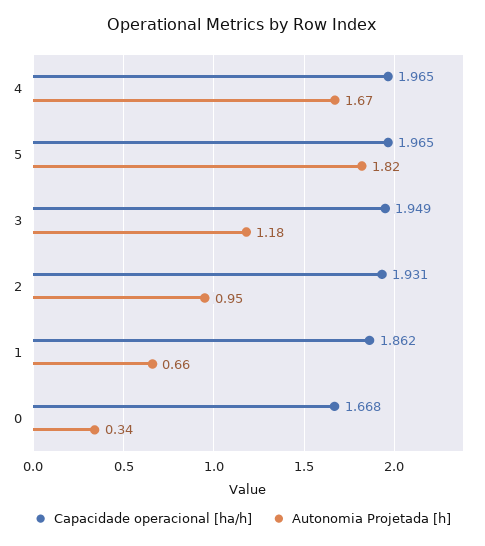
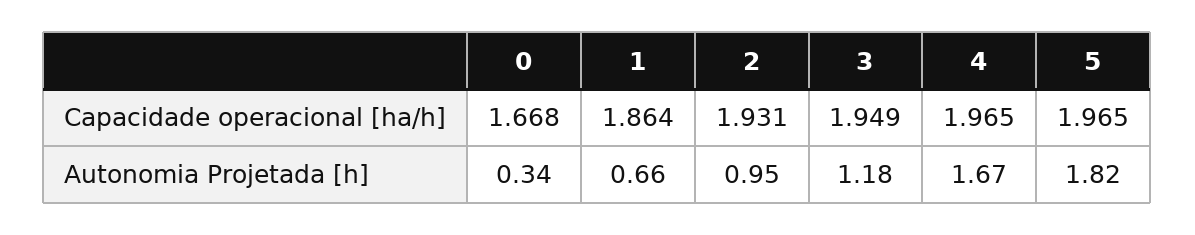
Capacidade operacional [ha/h], 1: 1.862 -> 1.864

